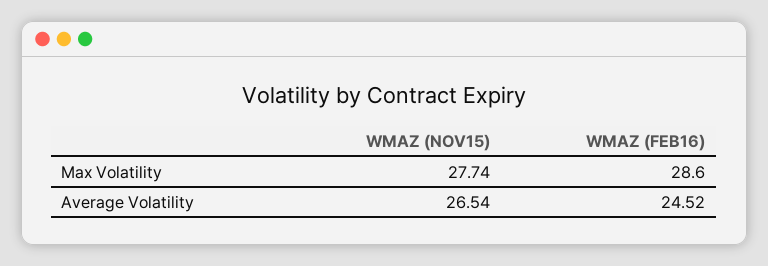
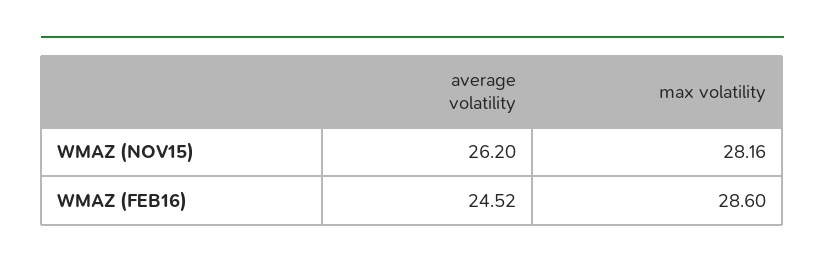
WMAZ (NOV15), Max Volatility: 27.74 -> 28.16
WMAZ (NOV15), Average Volatility: 26.54 -> 26.2

